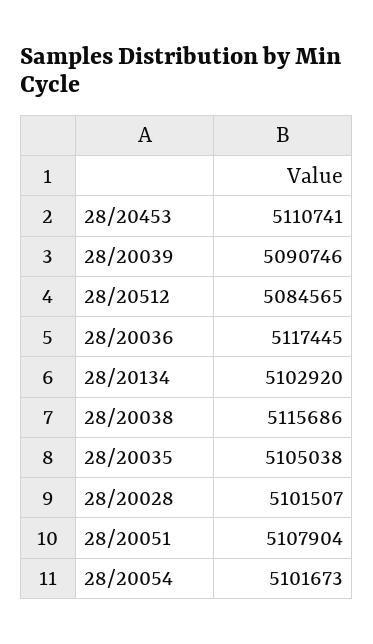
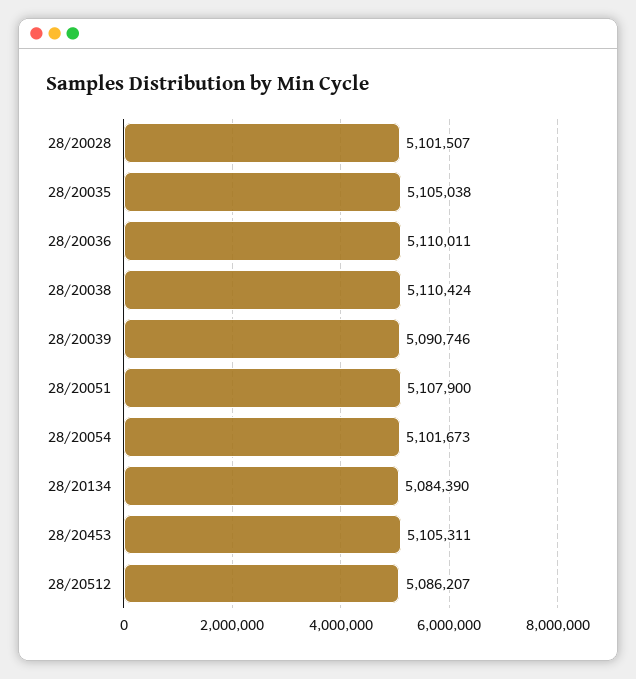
28/20453: 5110741 -> 5105311
28/20512: 5084565 -> 5086207
28/20036: 5117445 -> 5110011
28/20134: 5102920 -> 5084390
28/20038: 5115686 -> 5110424
28/20051: 5107904 -> 5107900

